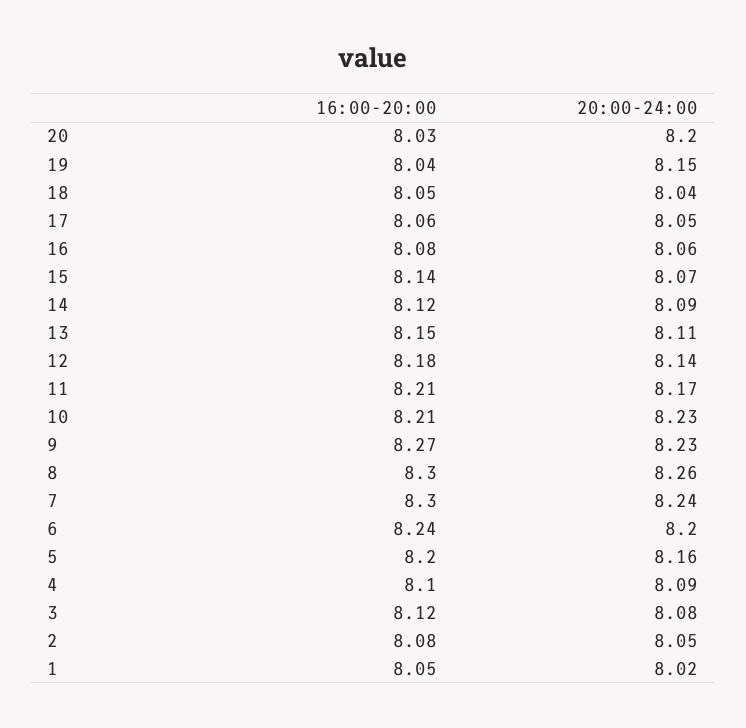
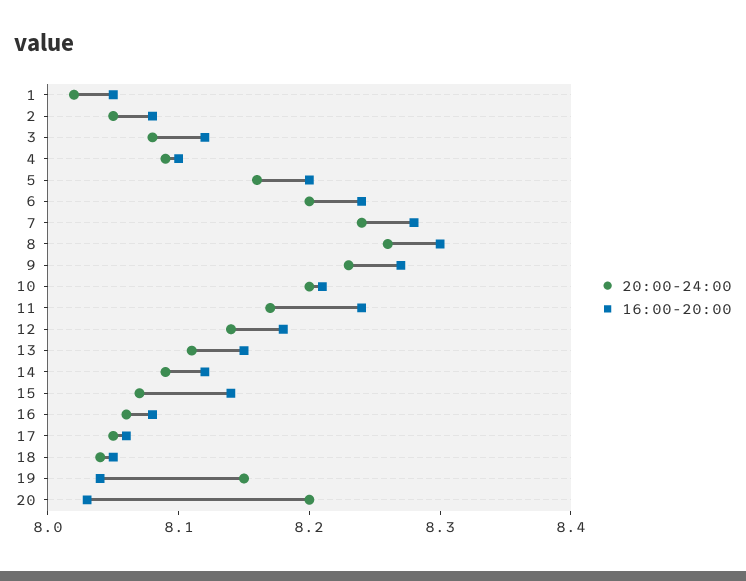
16:00-20:00, 11: 8.21 -> 8.24
20:00-24:00, 10: 8.23 -> 8.2
16:00-20:00, 7: 8.3 -> 8.28

